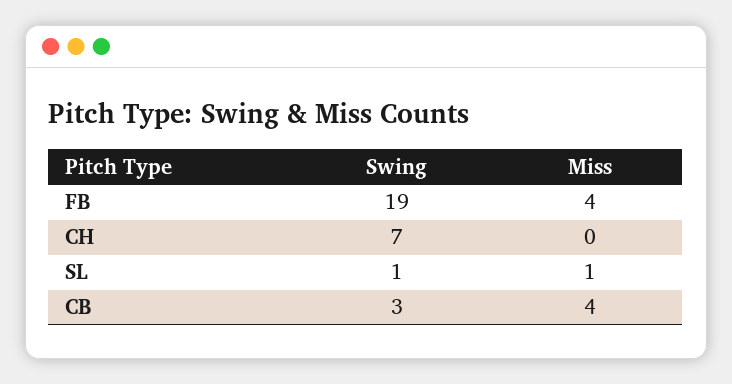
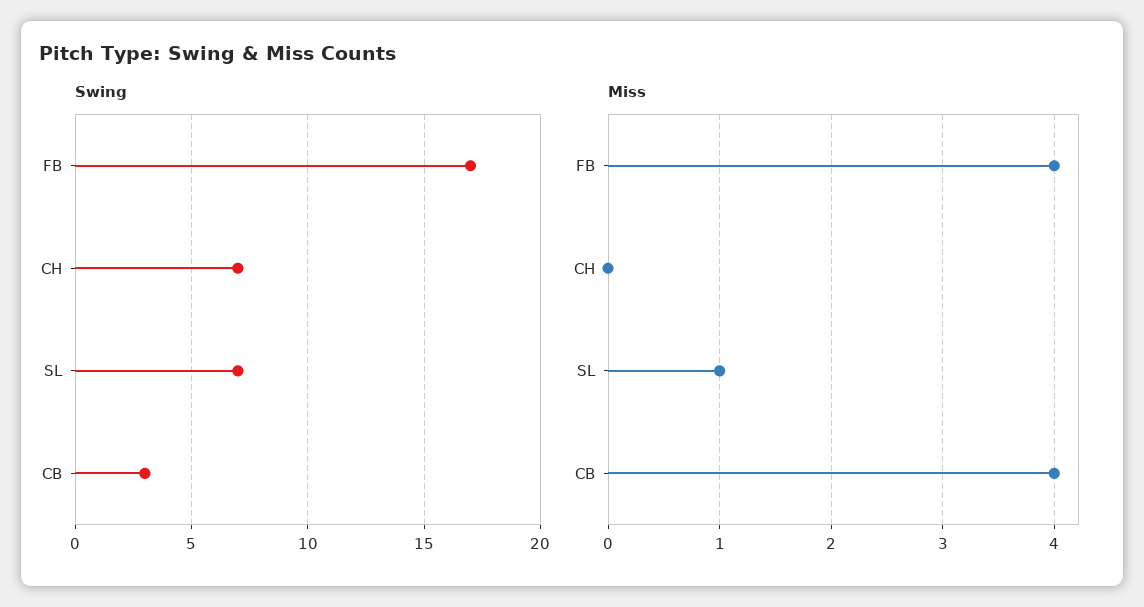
Swing, FB: 19 -> 17
Swing, SL: 1 -> 7

